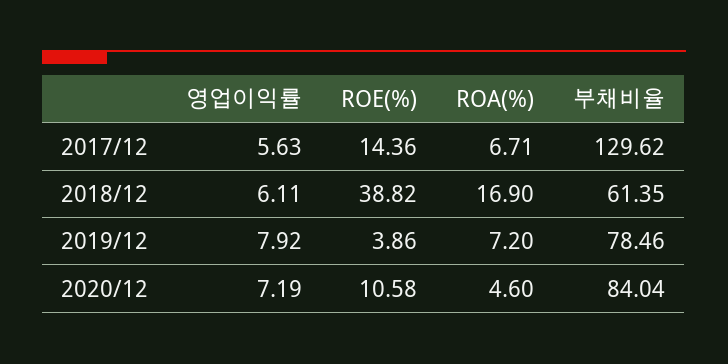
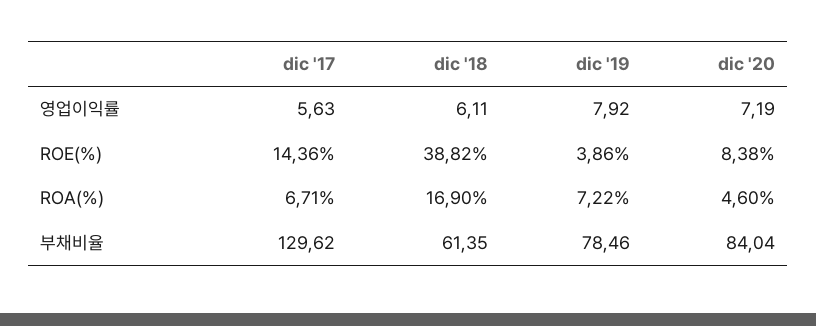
ROA(%), 2019/12: 7.2 -> 7.22
ROE(%), 2020/12: 10.58 -> 8.38

